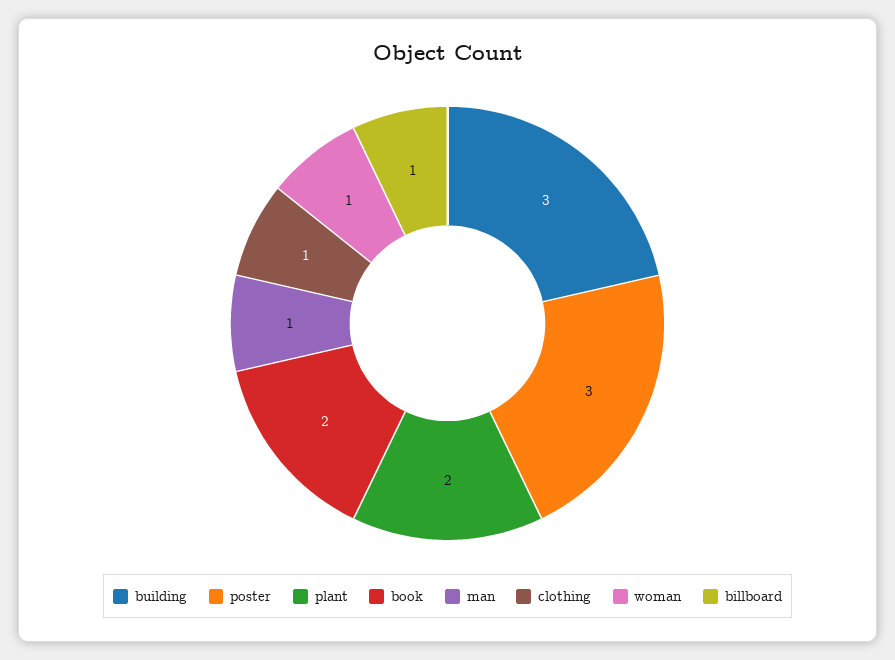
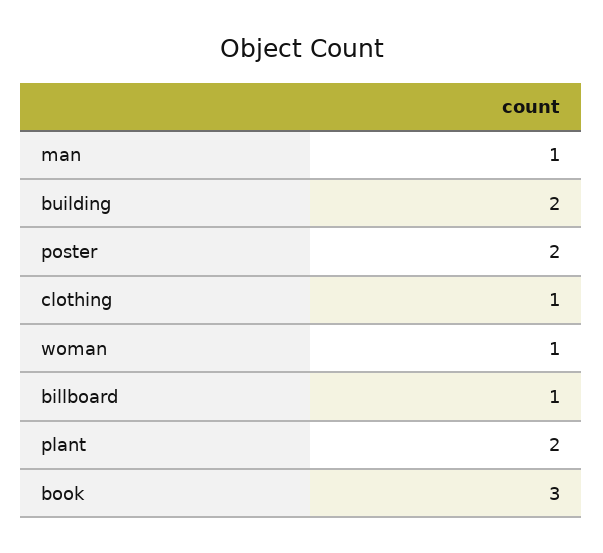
building: 3 -> 2
poster: 3 -> 2
book: 2 -> 3

